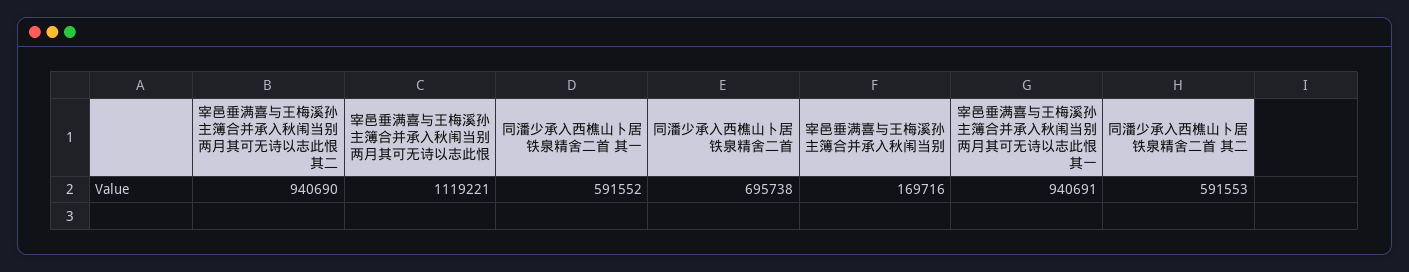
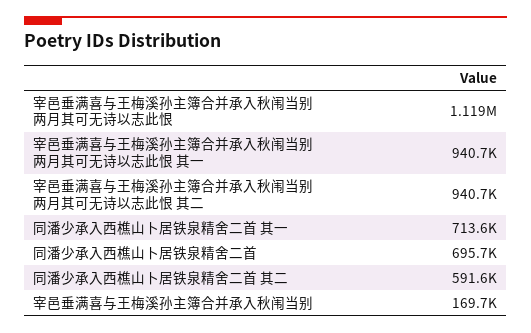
同潘少承入西樵山卜居铁泉精舍二首 其一: 591552 -> 713600

